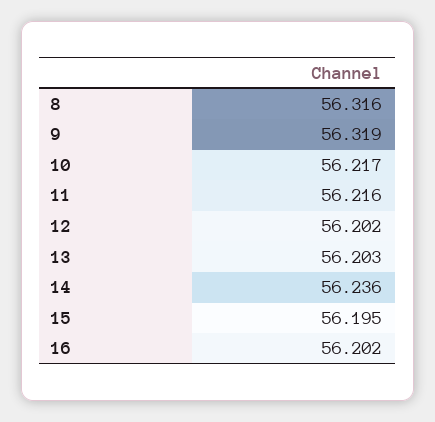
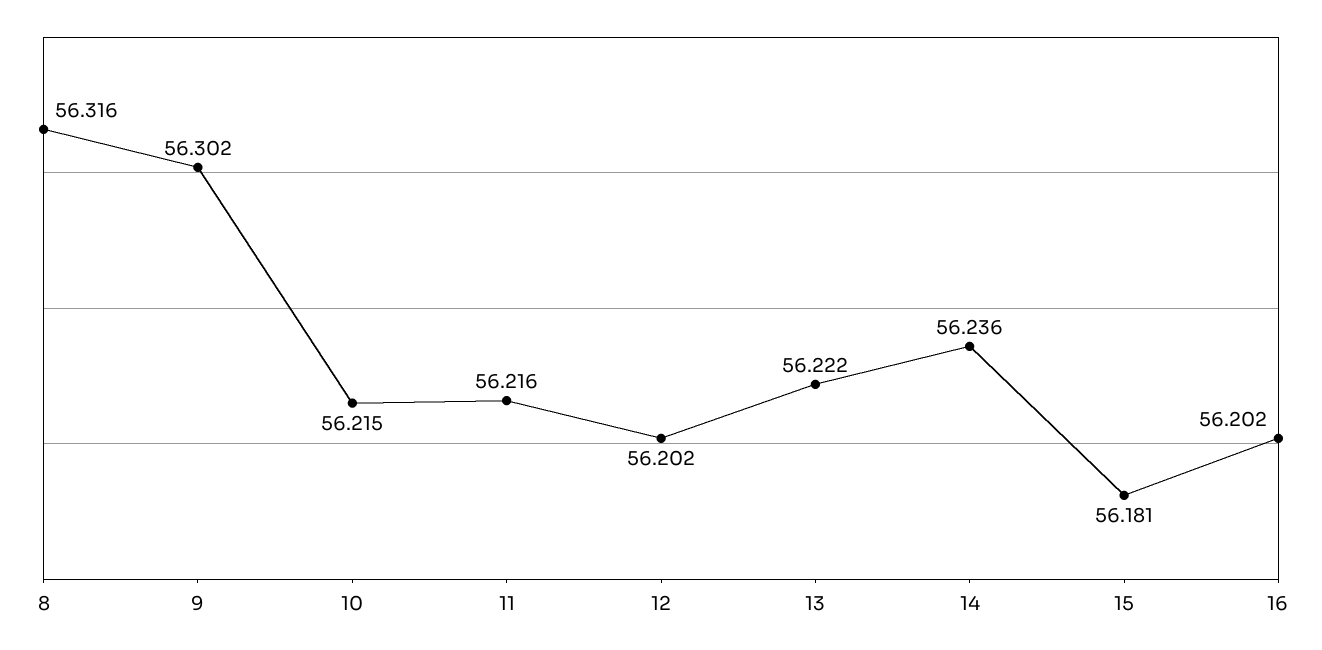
9: 56.319 -> 56.302
10: 56.217 -> 56.215
13: 56.203 -> 56.222
15: 56.195 -> 56.181

